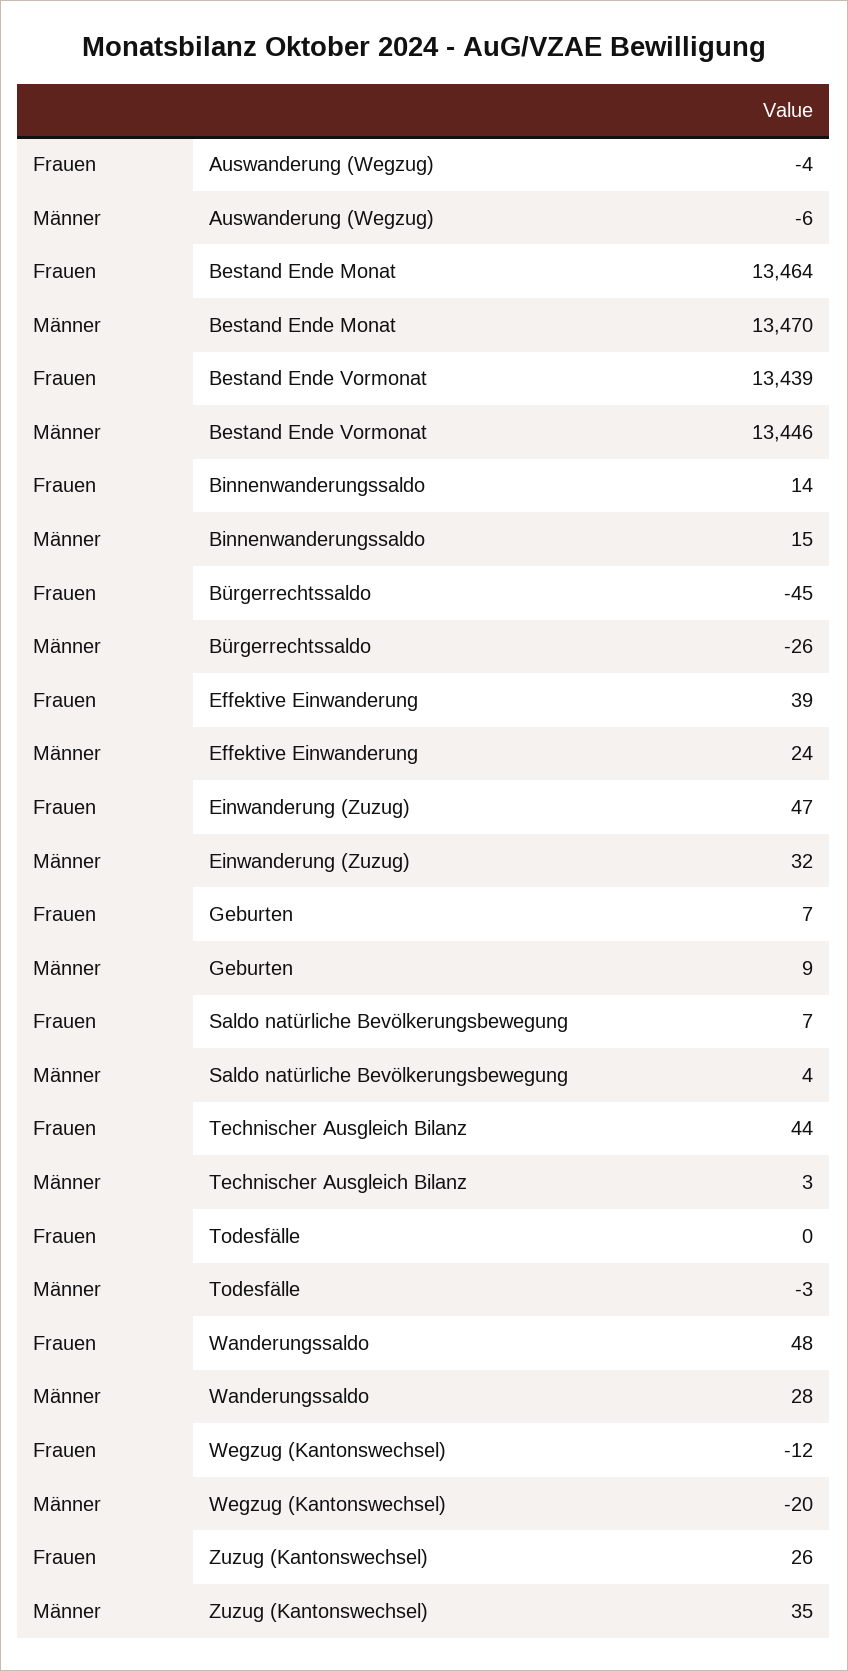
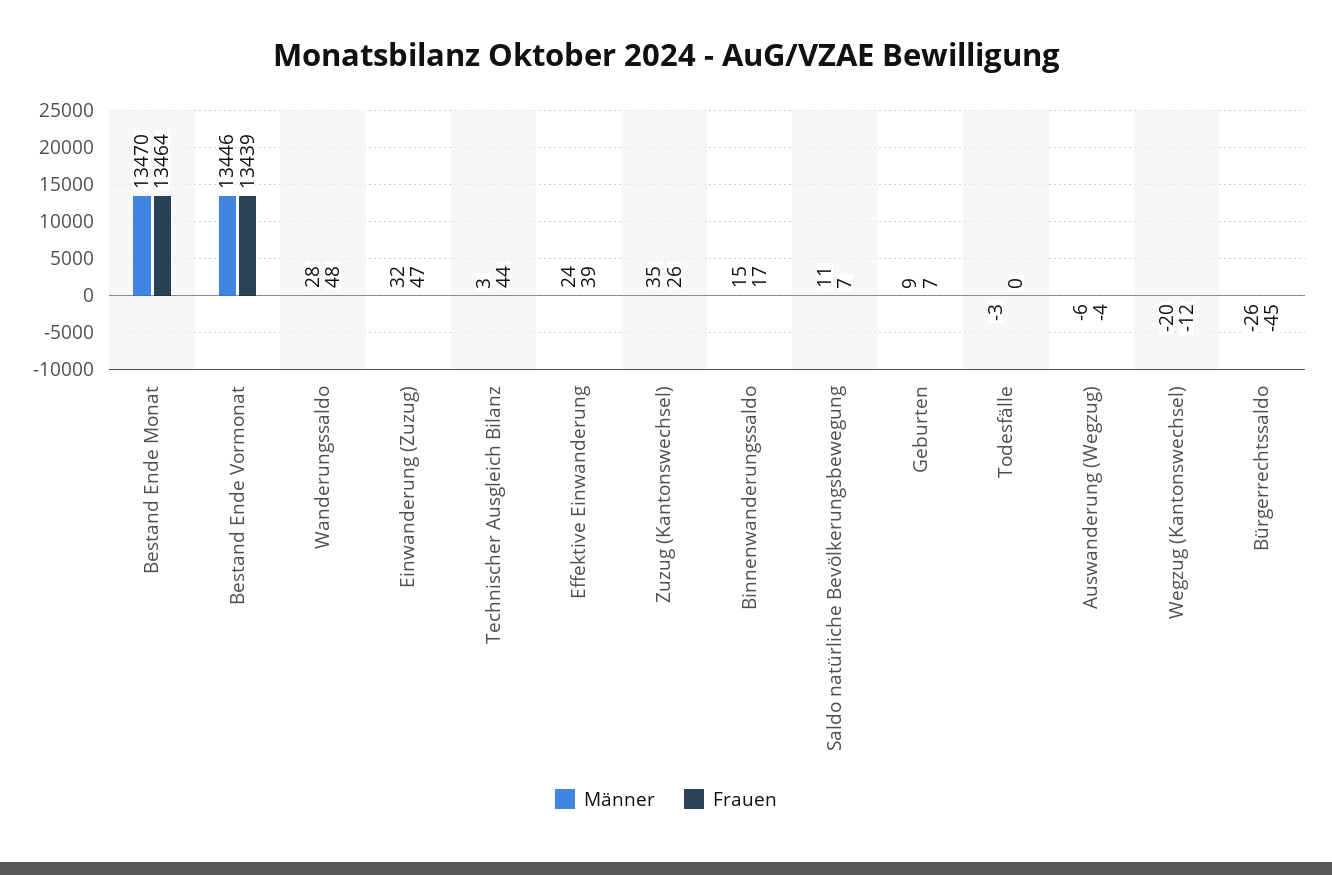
Frauen, Binnenwanderungssaldo: 14 -> 17
Männer, Saldo natürliche Bevölkerungsbewegung: 4 -> 11

